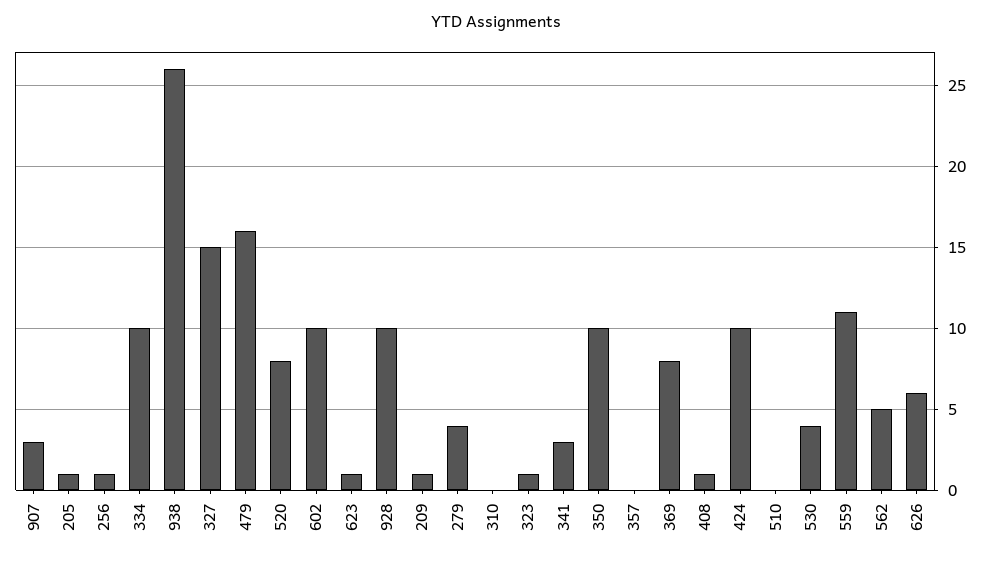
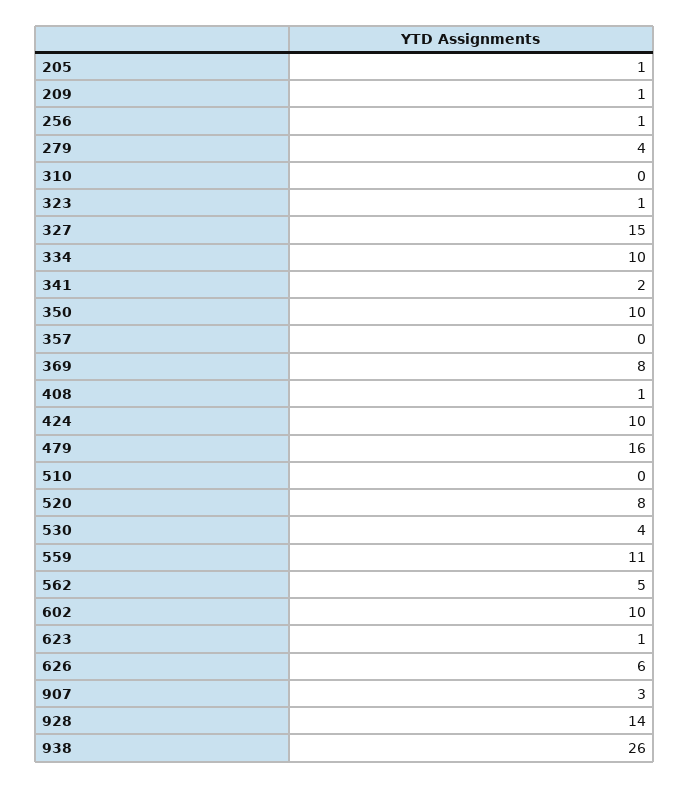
928: 10 -> 14
341: 3 -> 2

